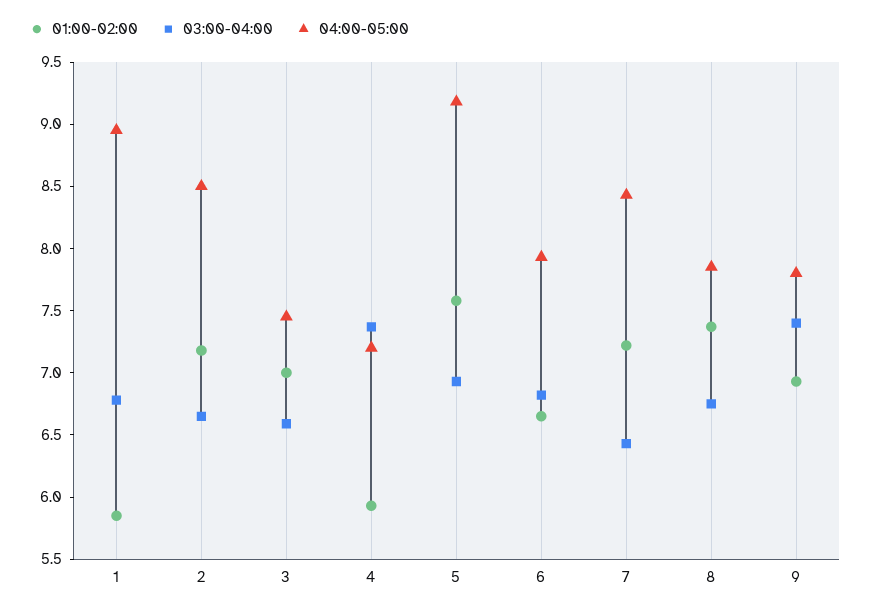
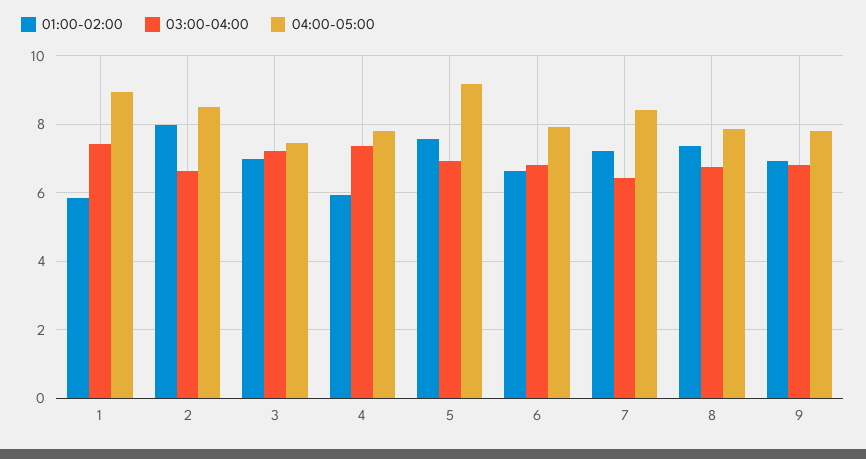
03:00-04:00, 1: 6.8 -> 7.4
01:00-02:00, 2: 7.2 -> 8
03:00-04:00, 3: 6.6 -> 7.2
04:00-05:00, 4: 7.2 -> 7.8
03:00-04:00, 9: 7.4 -> 6.8

